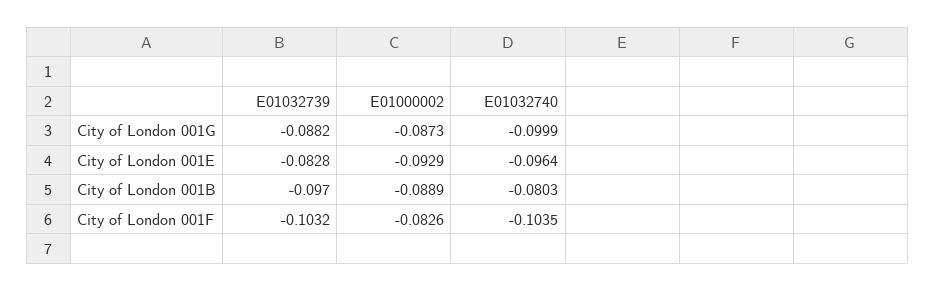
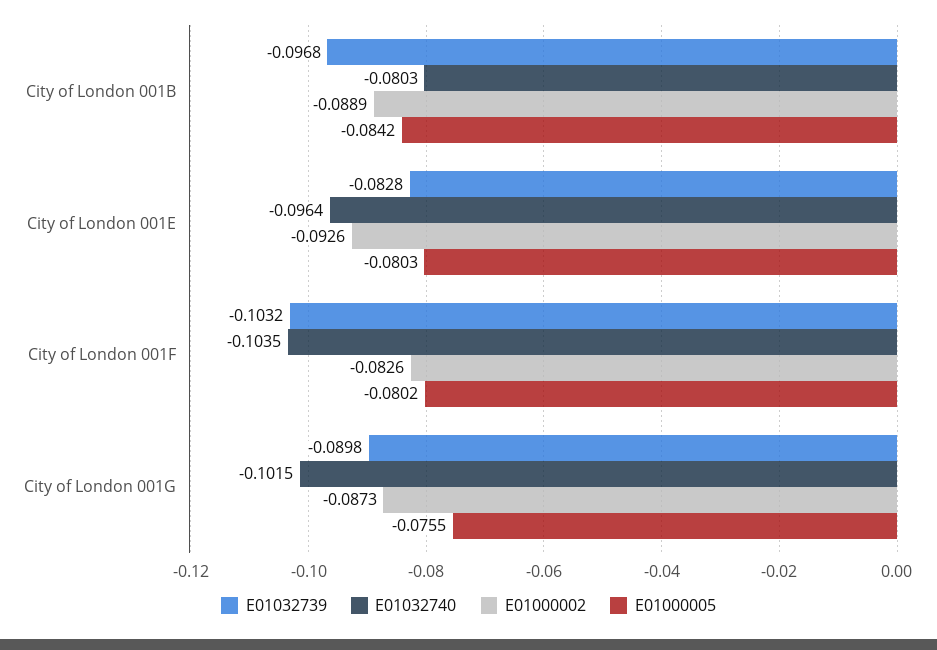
E01032739, City of London 001G: -0.0882 -> -0.0898
E01032740, City of London 001G: -0.0999 -> -0.1015
E01000002, City of London 001E: -0.0929 -> -0.0926
E01032739, City of London 001B: -0.097 -> -0.0968
E01000005, City of London 001B: none -> -0.0842
E01000005, City of London 001E: none -> -0.0803
E01000005, City of London 001F: none -> -0.0802
E01000005, City of London 001G: none -> -0.0755

